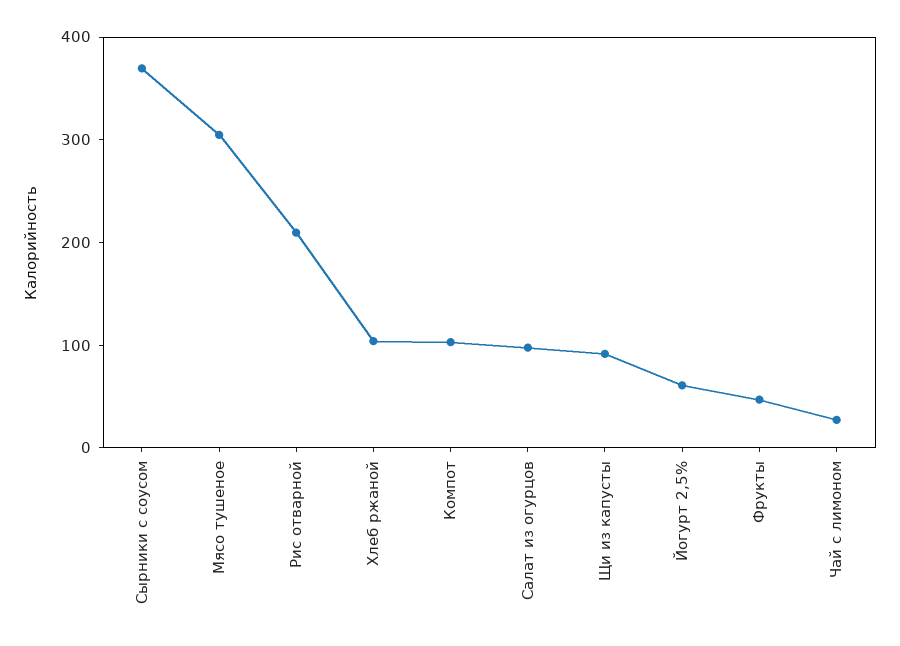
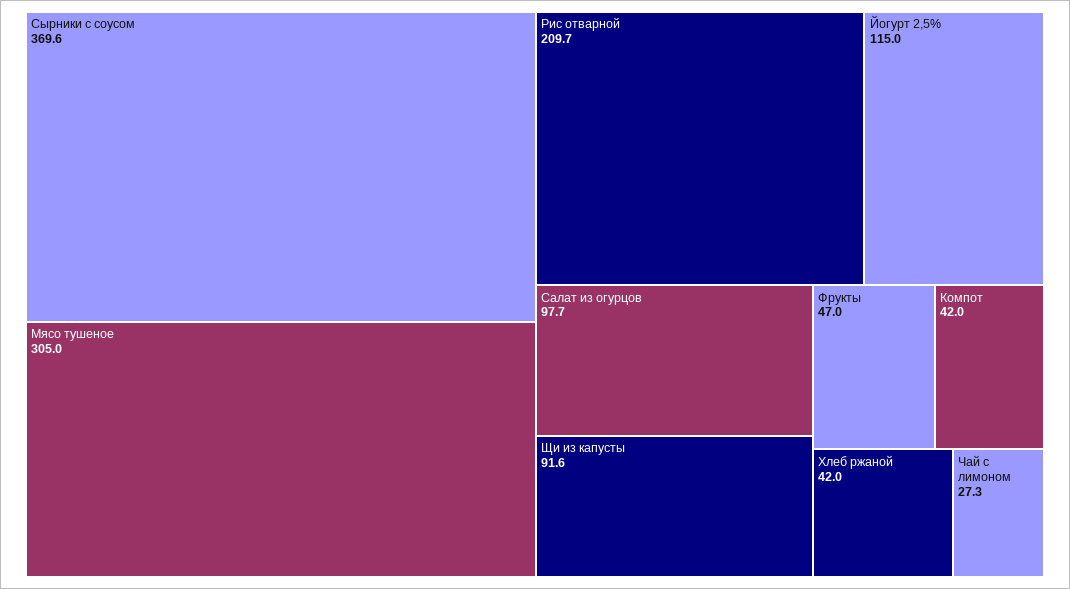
Хлеб ржаной: 100 -> 42
Компот: 100 -> 42
Йогурт 2,5%: 60 -> 115

